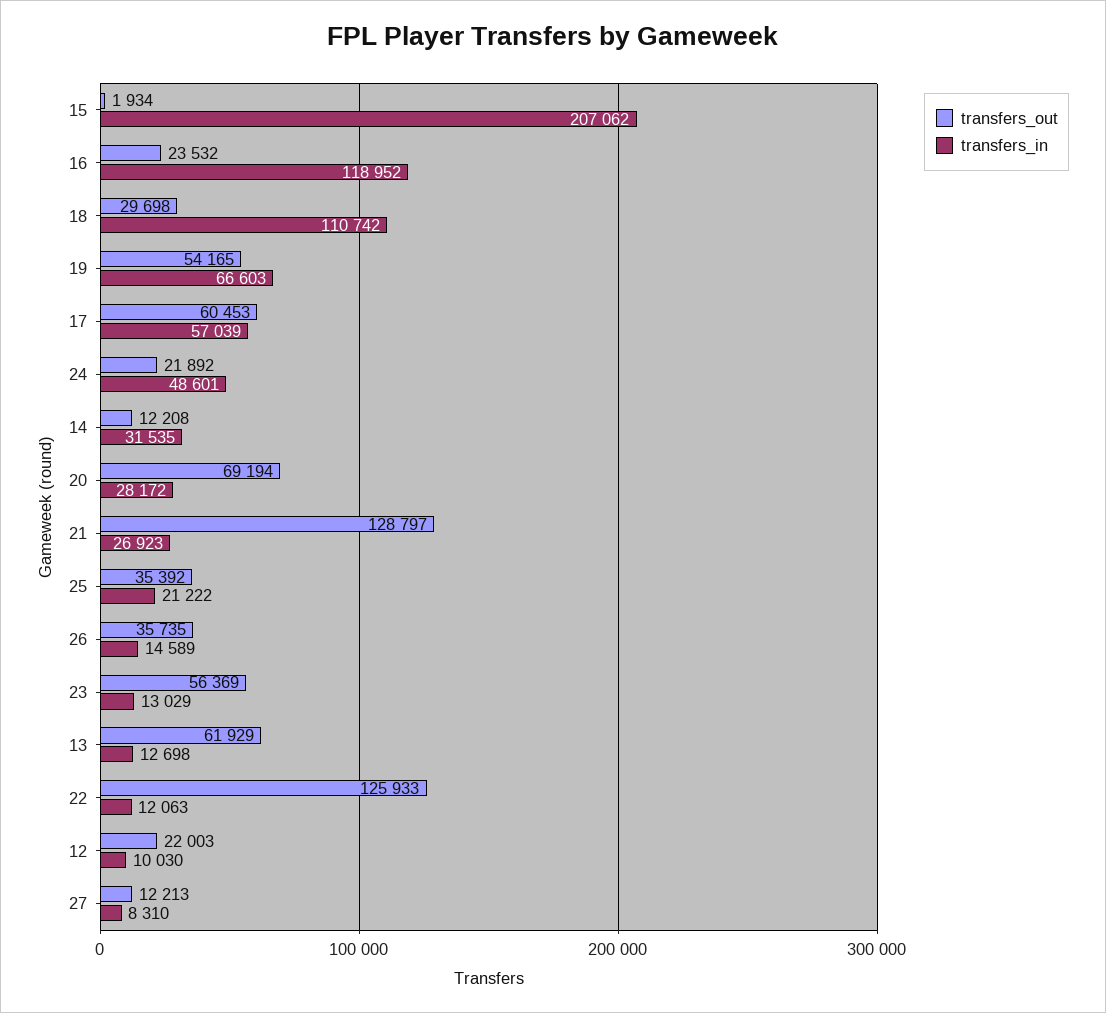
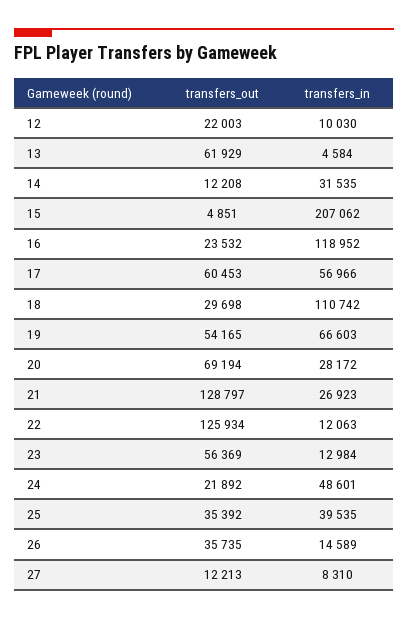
transfers_out, 15: 1934 -> 4851
transfers_in, 17: 57039 -> 56966
transfers_in, 25: 21222 -> 39535
transfers_in, 23: 13029 -> 12984
transfers_in, 13: 12698 -> 4584
transfers_out, 22: 125933 -> 125934

